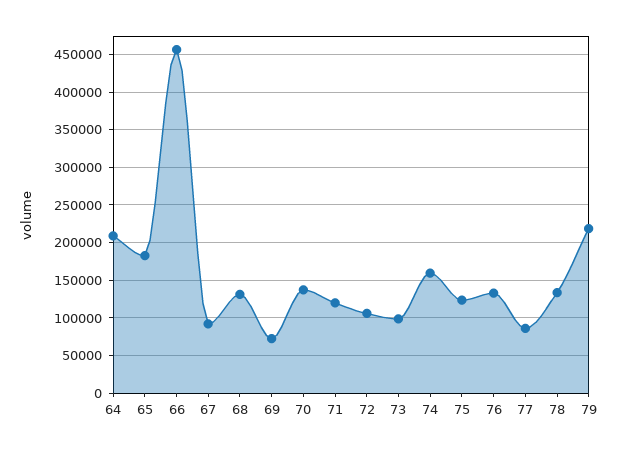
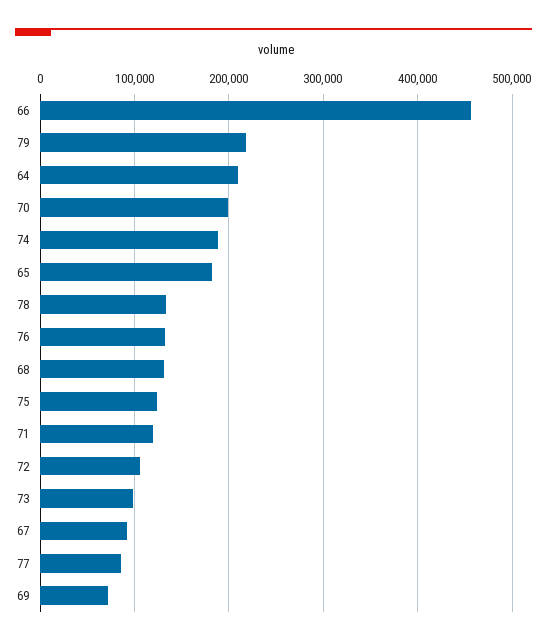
70: 140000 -> 200000
74: 160000 -> 190000

